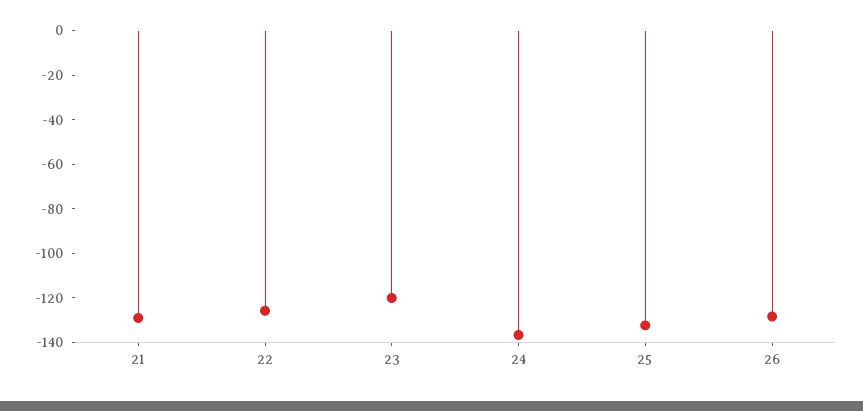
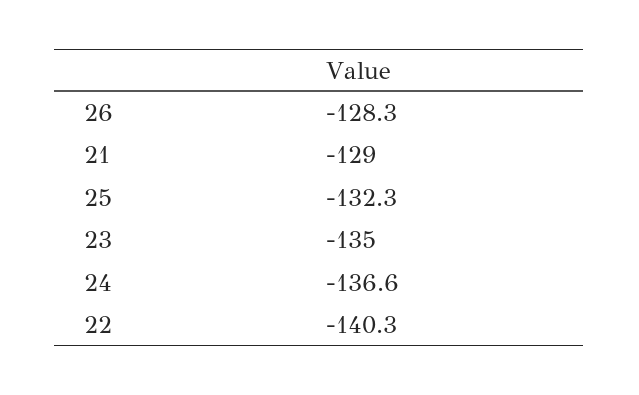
22: -125 -> -140.3
23: -120 -> -135

